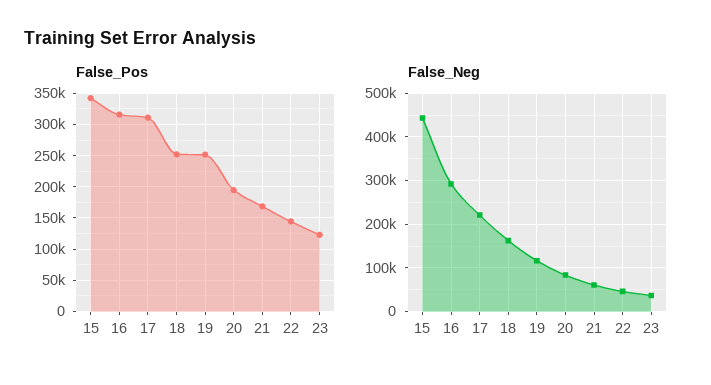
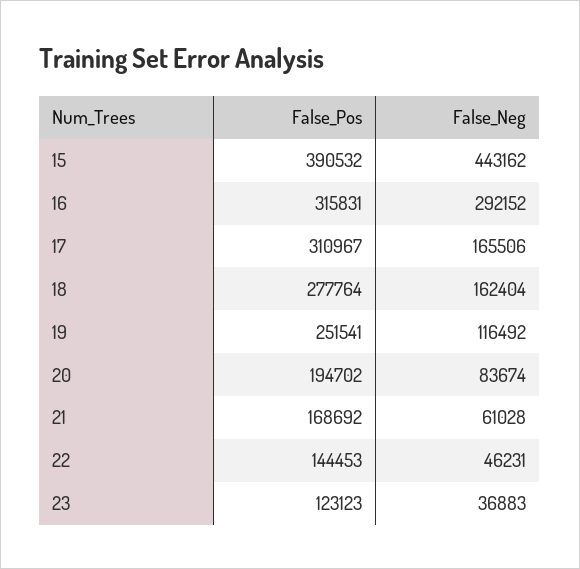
False_Pos, 15: 340000 -> 390532
False_Pos, 18: 250000 -> 277764
False_Neg, 17: 220000 -> 165506

